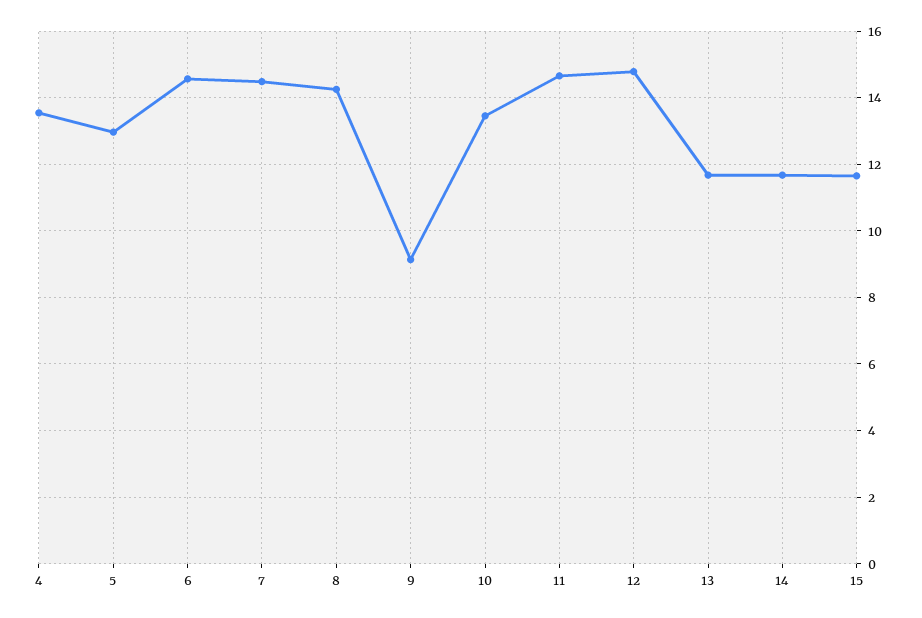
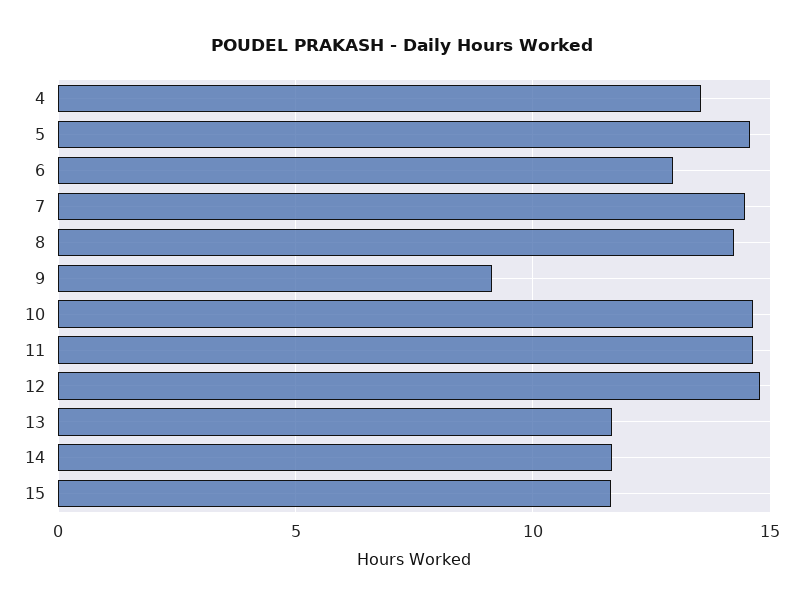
5: 13 -> 14.5
6: 14.6 -> 13
10: 13.4 -> 14.5

